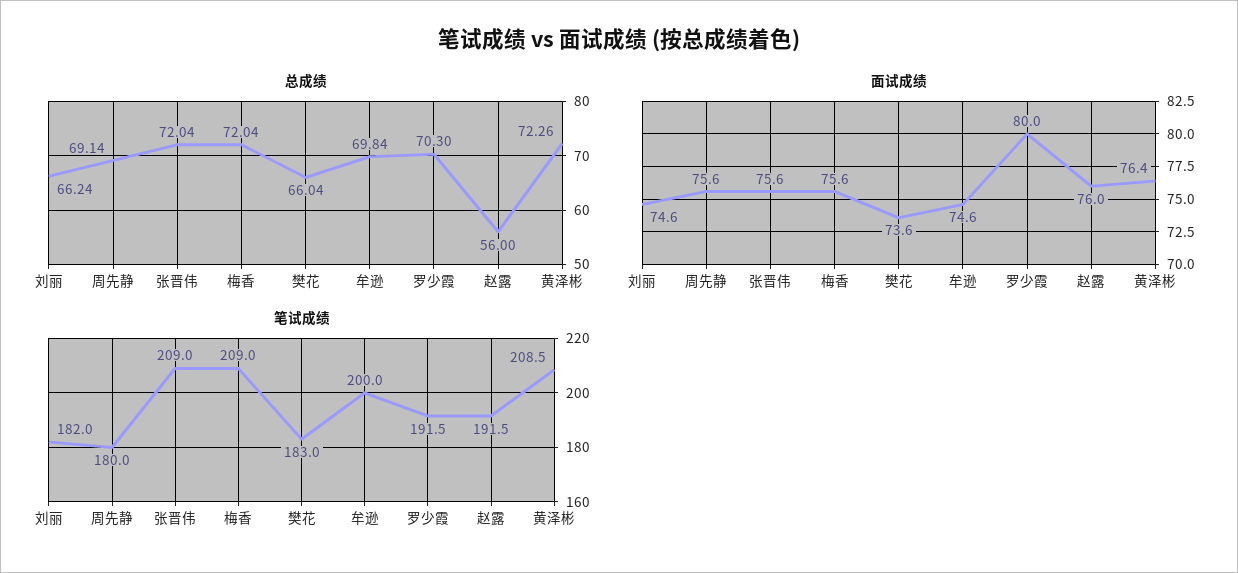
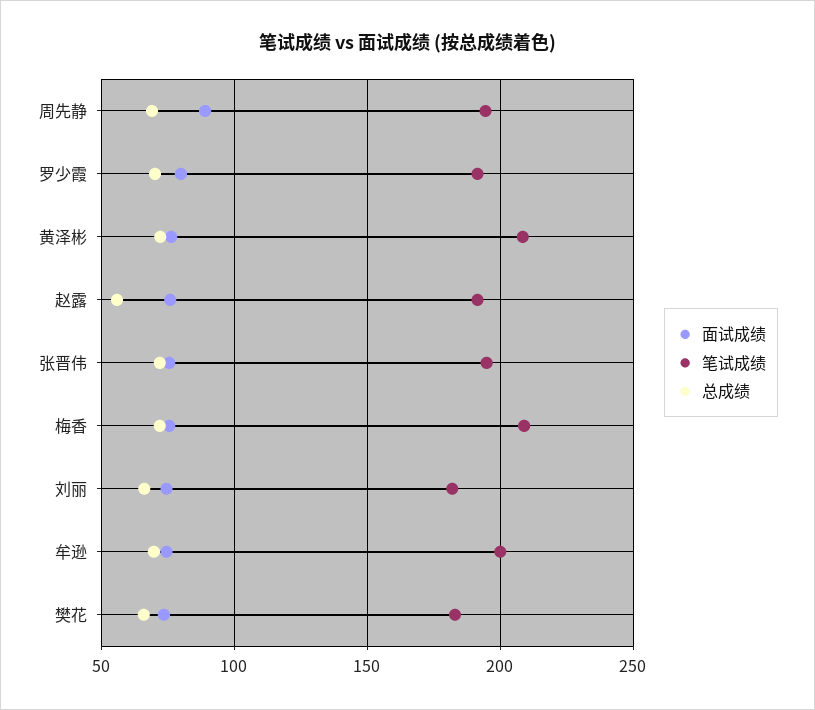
面试成绩, 周先静: 75.6 -> 90
笔试成绩, 周先静: 180 -> 195
笔试成绩, 张晋伟: 209 -> 195

